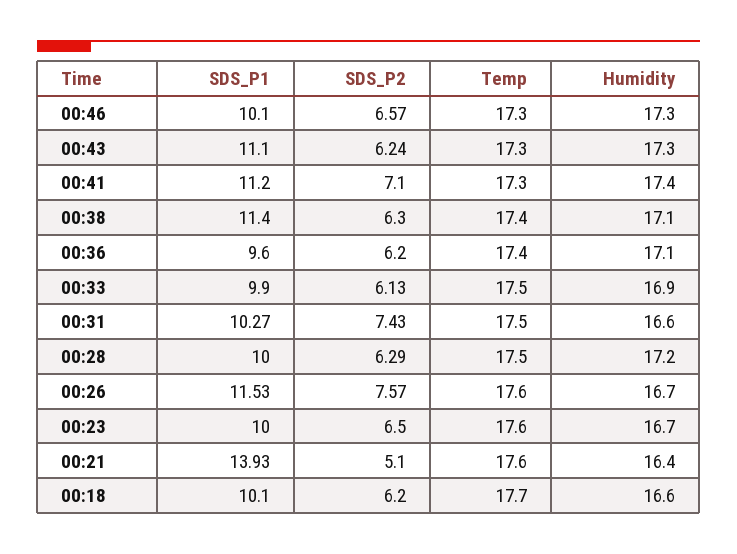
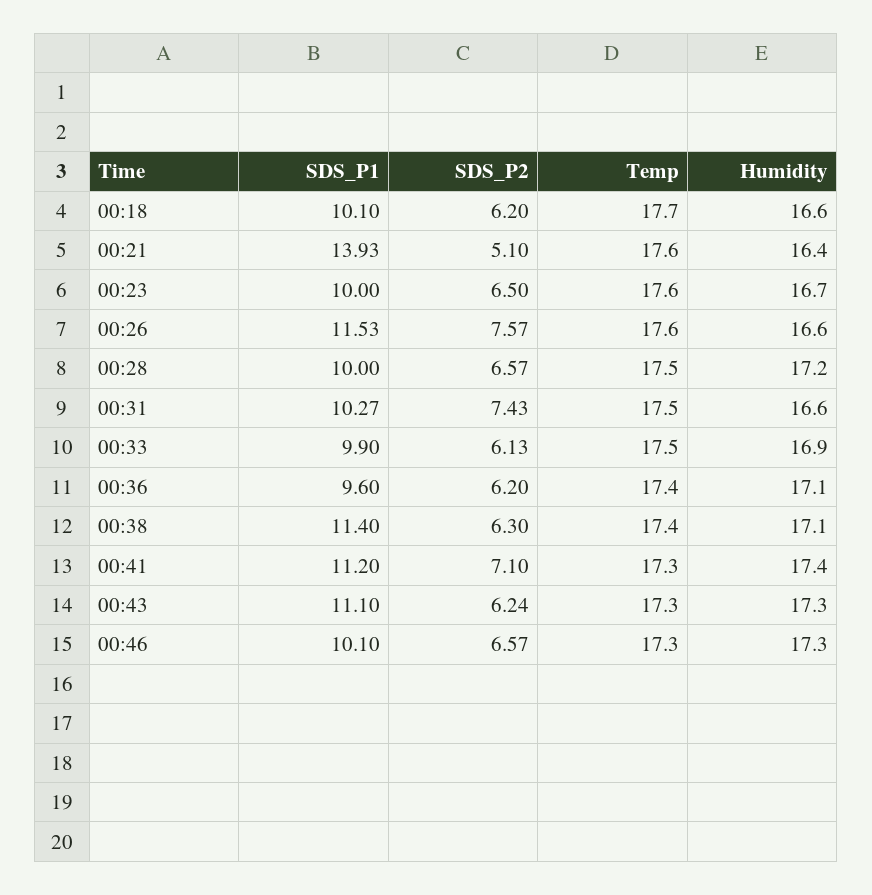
SDS_P2, 00:28: 6.29 -> 6.57
Humidity, 00:26: 16.7 -> 16.6

